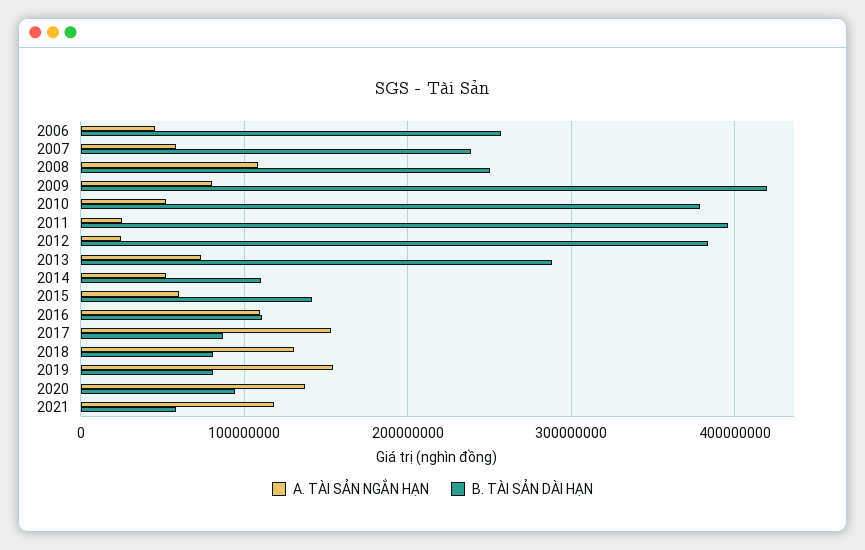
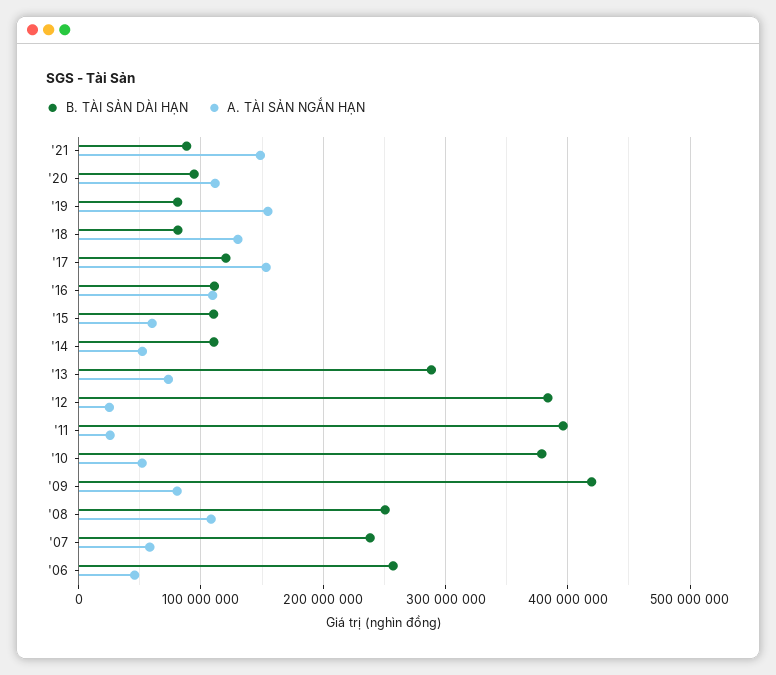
B. TÀI SẢN DÀI HẠN, 2015: 140000000 -> 110000000
B. TÀI SẢN DÀI HẠN, 2017: 90000000 -> 120000000
A. TÀI SẢN NGẮN HẠN, 2020: 140000000 -> 110000000
A. TÀI SẢN NGẮN HẠN, 2021: 120000000 -> 150000000
B. TÀI SẢN DÀI HẠN, 2021: 60000000 -> 90000000

